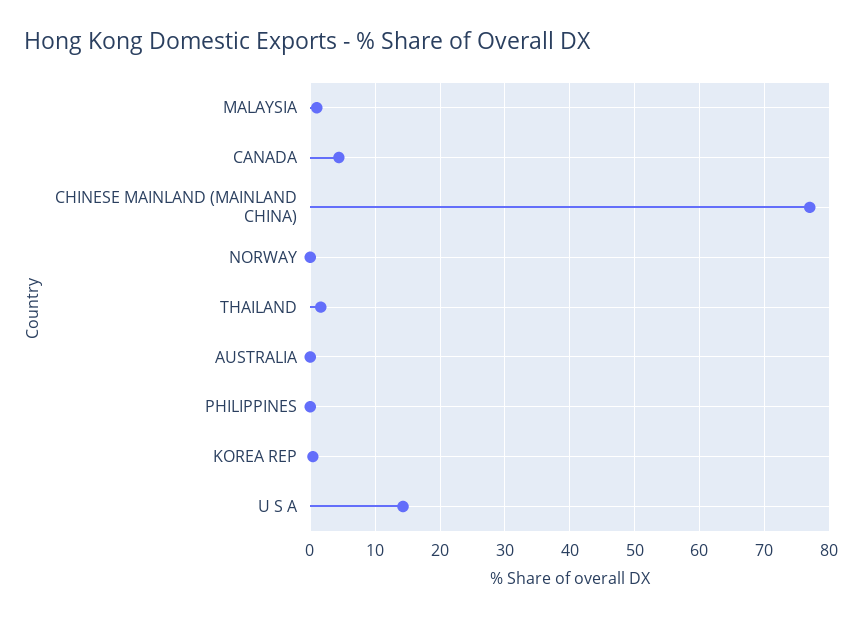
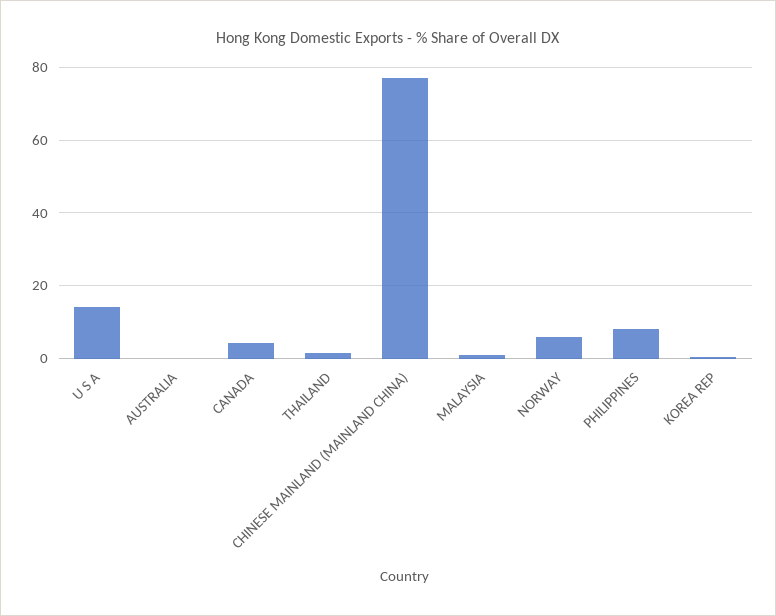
NORWAY: 0 -> 6
PHILIPPINES: 0 -> 8

